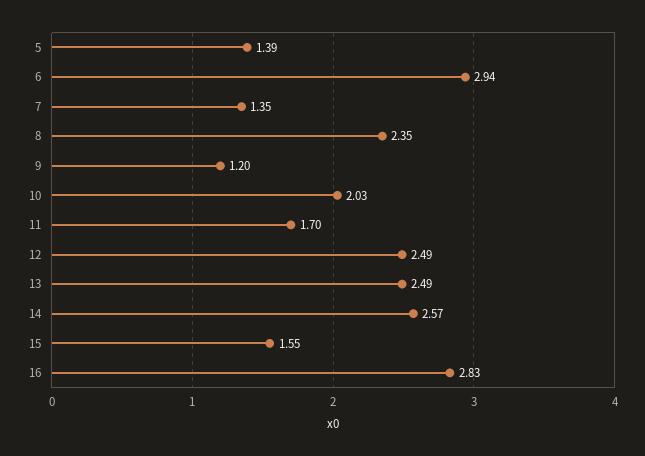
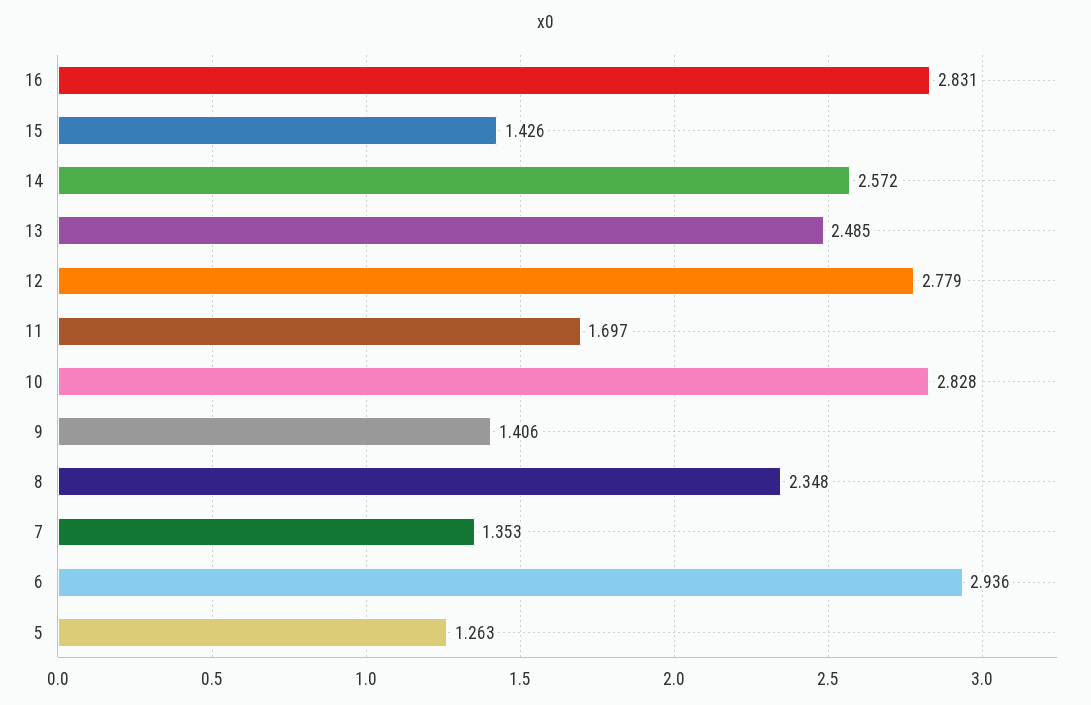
5: 1.39 -> 1.263
9: 1.2 -> 1.406
10: 2.03 -> 2.828
12: 2.49 -> 2.779
15: 1.55 -> 1.426

